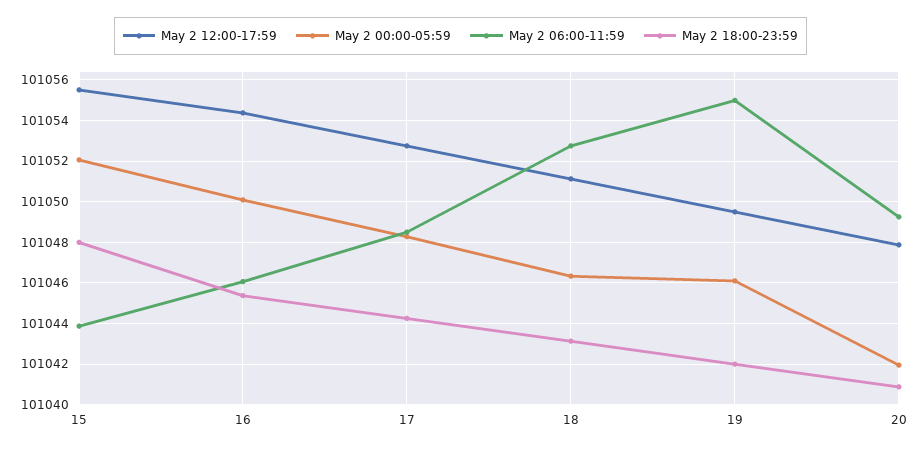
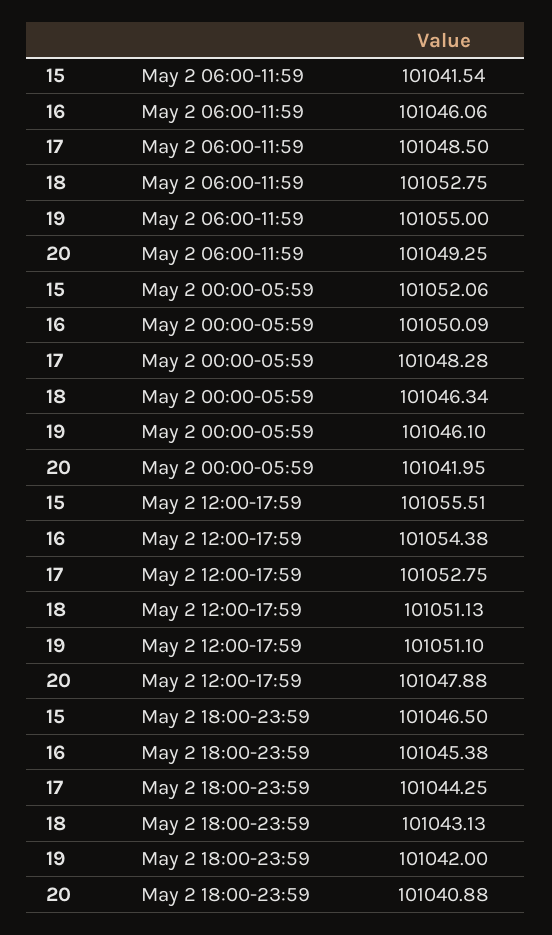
May 2 06:00-11:59, 15: 101044 -> 101041.54
May 2 18:00-23:59, 15: 101048 -> 101046.5
May 2 12:00-17:59, 19: 101049.5 -> 101051.1

